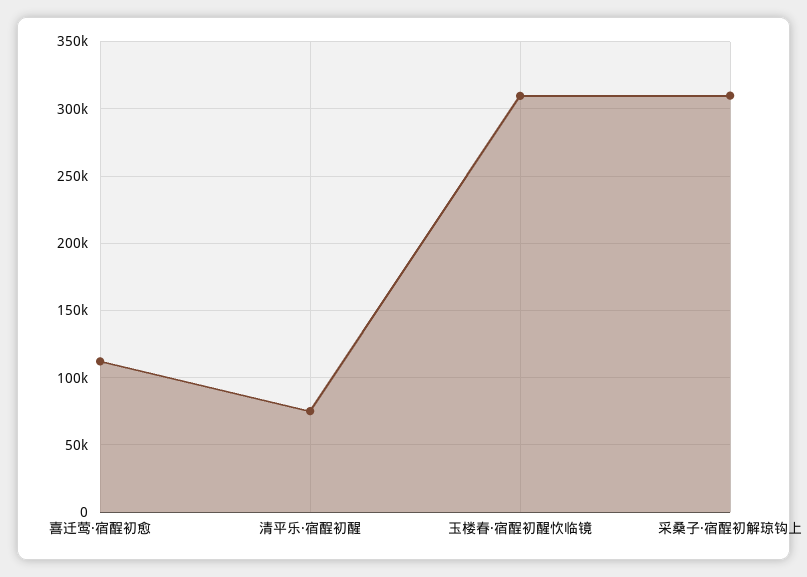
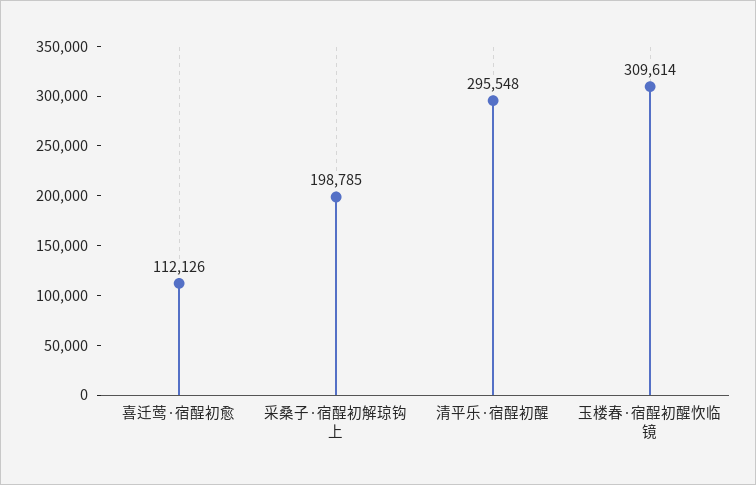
清平乐·宿酲初醒: 75000 -> 295548
采桑子·宿酲初解琼钩上: 310000 -> 198785

